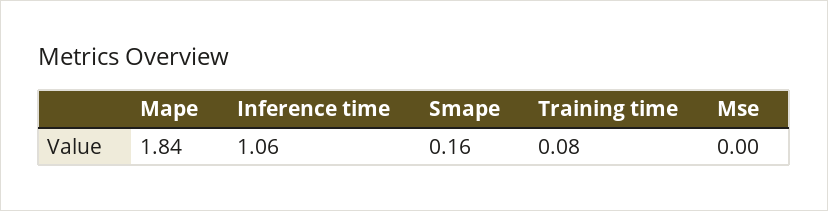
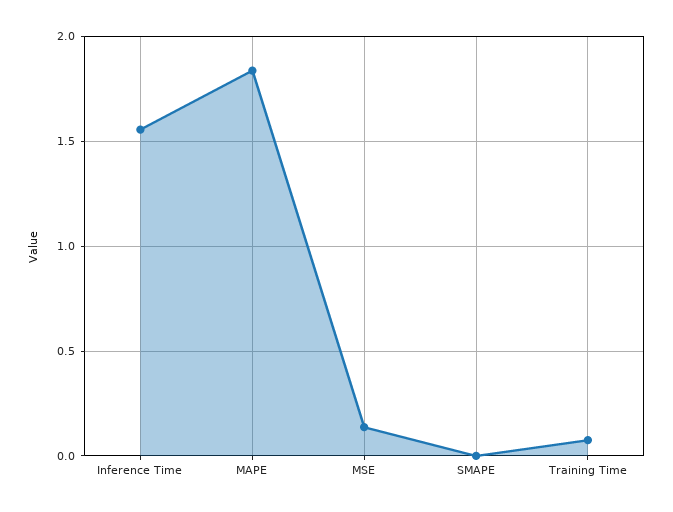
Inference time: 1.06 -> 1.55
Smape: 0.16 -> 0
Mse: 0 -> 0.15

